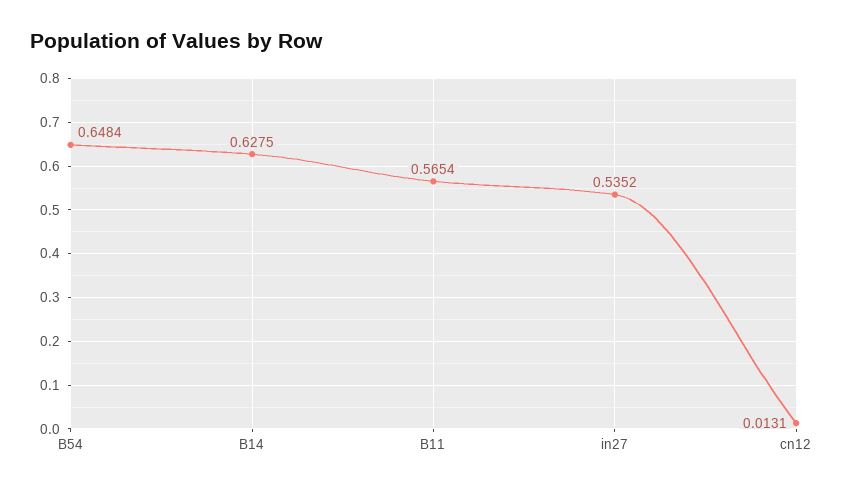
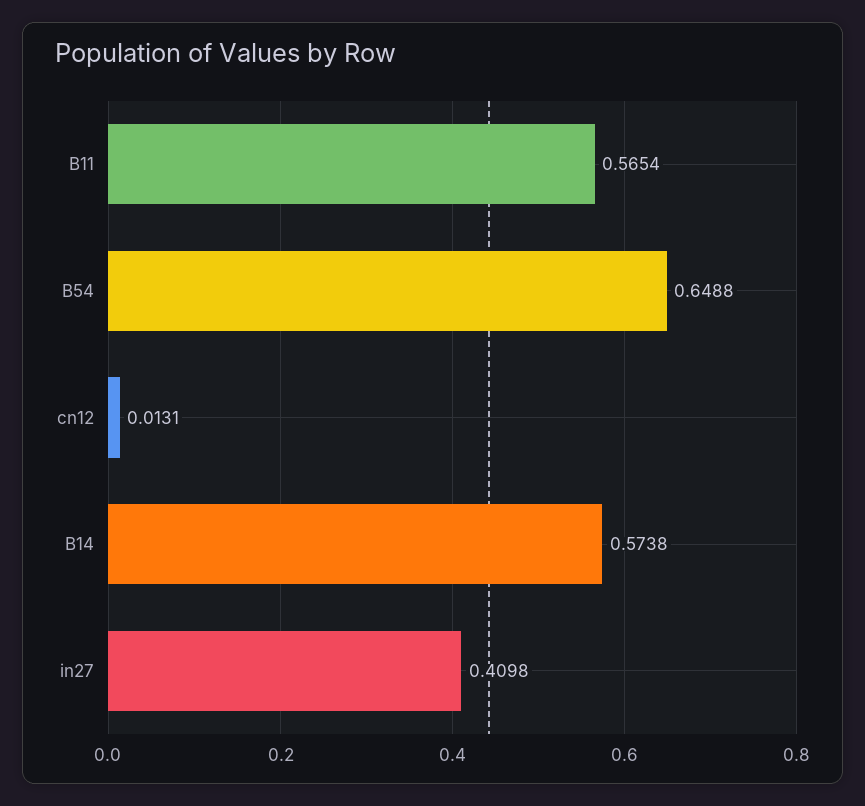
B54: 0.6484 -> 0.6488
B14: 0.6275 -> 0.5738
in27: 0.5352 -> 0.4098

